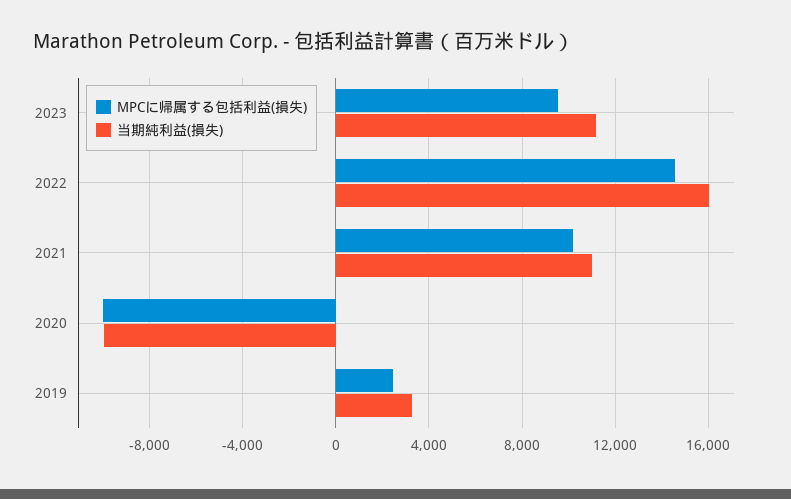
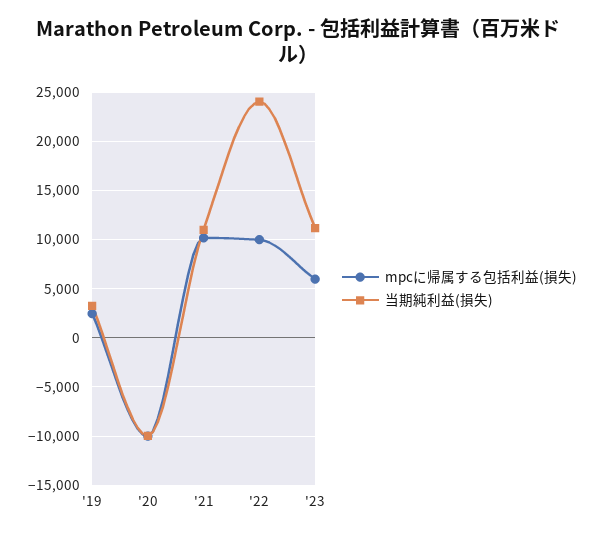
MPCに帰属する包括利益(損失), 2023: 9500 -> 6000
MPCに帰属する包括利益(損失), 2022: 14500 -> 10000
当期純利益(損失), 2022: 16000 -> 24000

